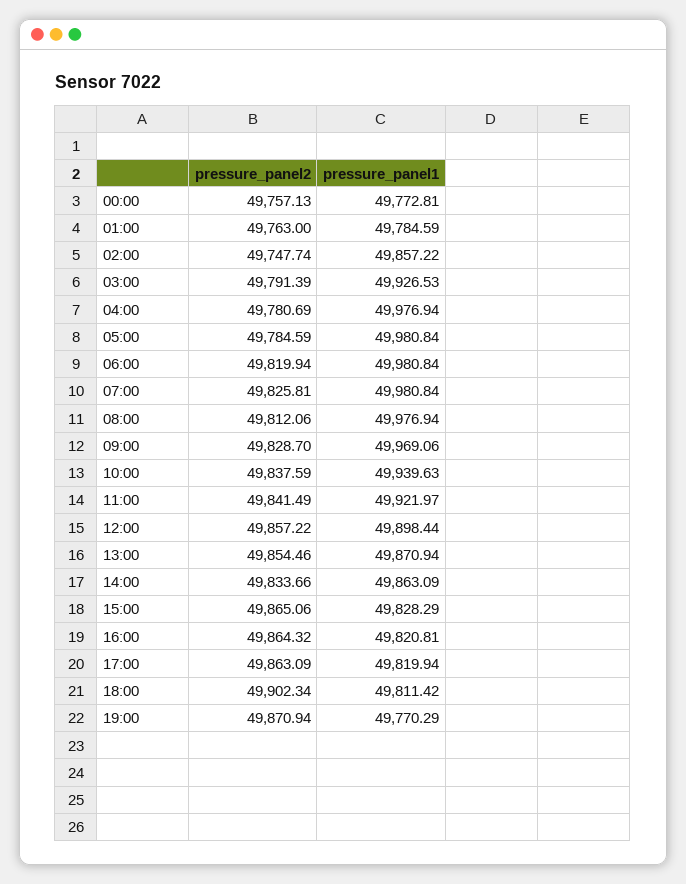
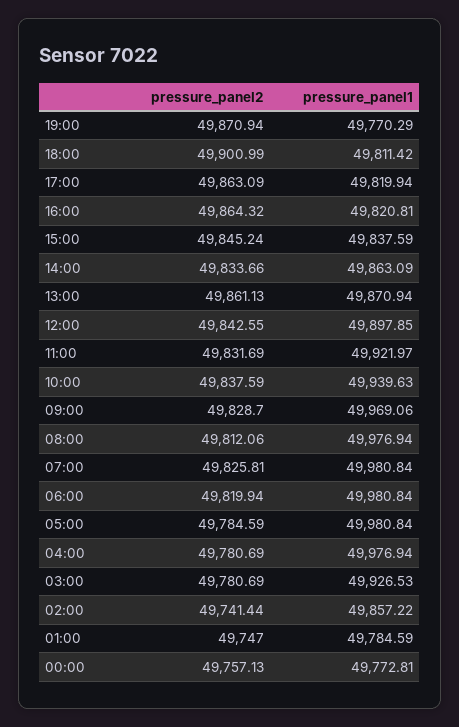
pressure_panel2, 01:00: 49763 -> 49747
pressure_panel2, 02:00: 49747.74 -> 49741.44
pressure_panel2, 03:00: 49791.39 -> 49780.69
pressure_panel2, 11:00: 49841.49 -> 49831.69
pressure_panel2, 12:00: 49857.22 -> 49842.55
pressure_panel1, 12:00: 49898.44 -> 49897.85
pressure_panel2, 13:00: 49854.46 -> 49861.13
pressure_panel2, 15:00: 49865.06 -> 49845.24
pressure_panel1, 15:00: 49828.29 -> 49837.59
pressure_panel2, 18:00: 49902.34 -> 49900.99

